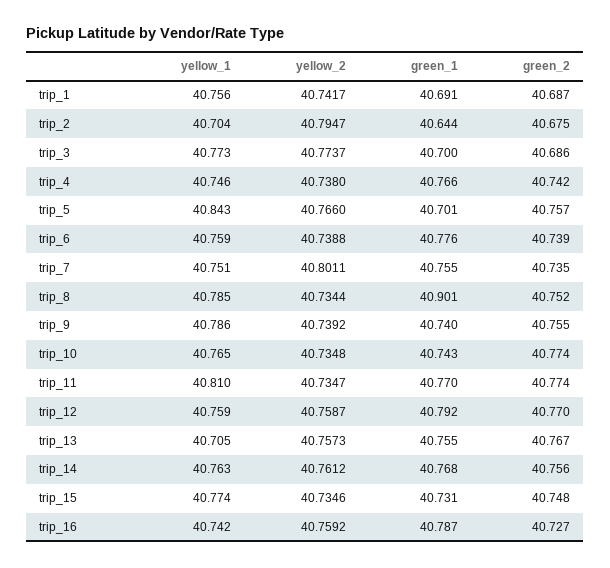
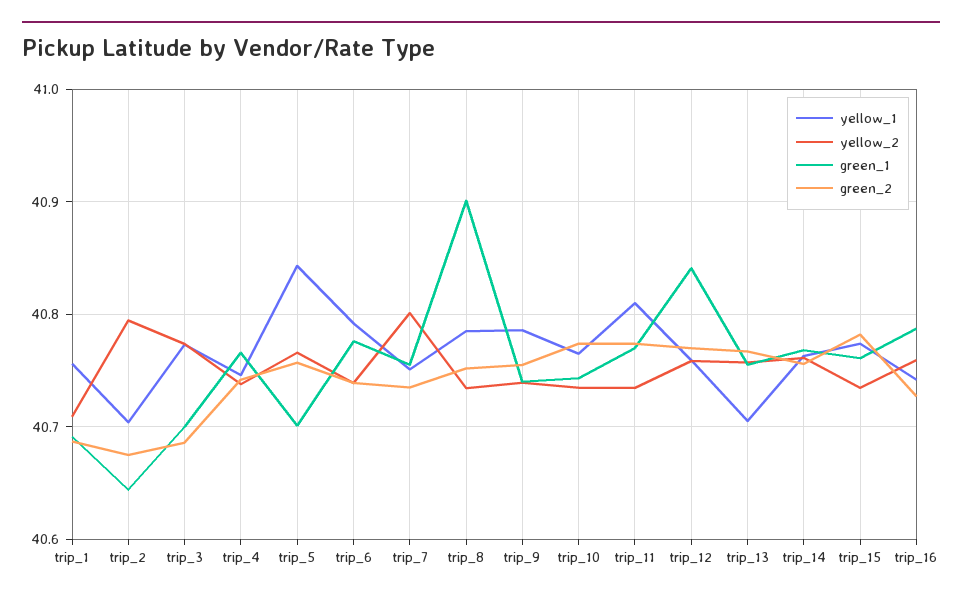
yellow_2, trip_1: 40.7417 -> 40.71
yellow_1, trip_6: 40.759 -> 40.79
green_1, trip_12: 40.792 -> 40.84
green_1, trip_15: 40.731 -> 40.76
green_2, trip_15: 40.748 -> 40.78

